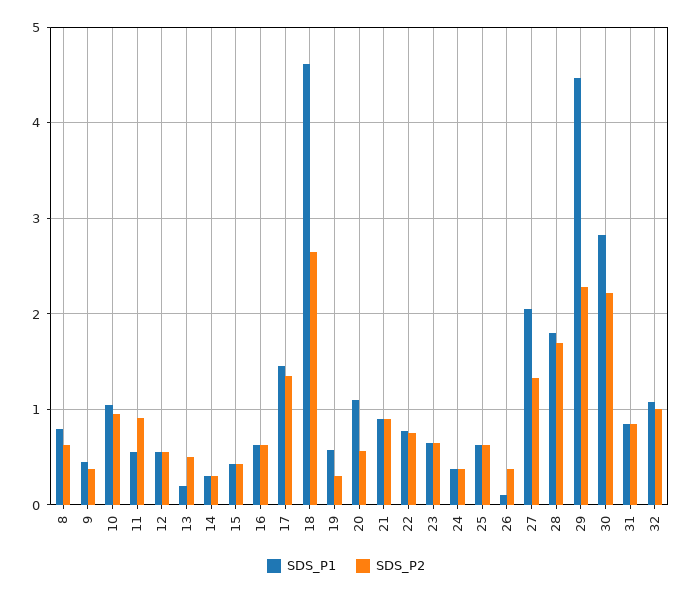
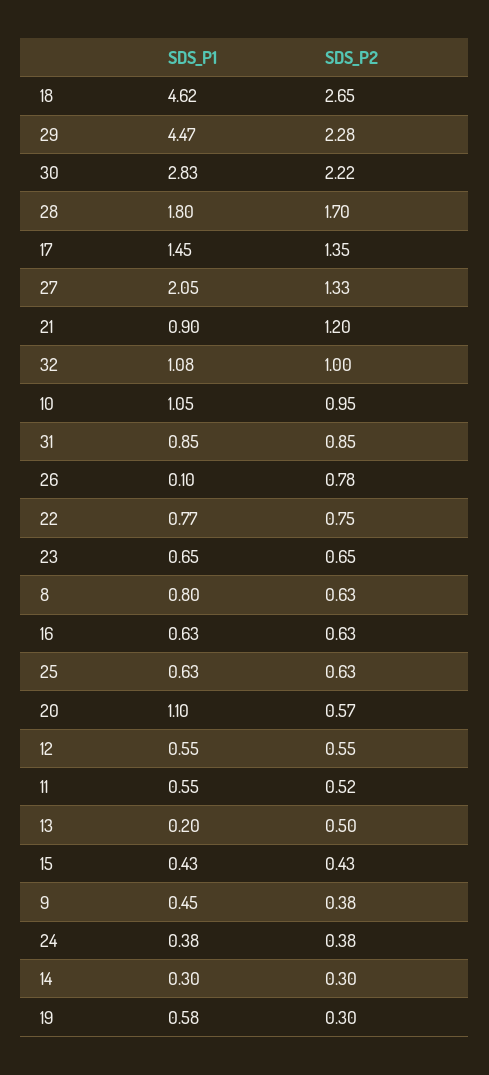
SDS_P2, 11: 0.9 -> 0.52
SDS_P2, 21: 0.9 -> 1.2
SDS_P2, 26: 0.4 -> 0.78

